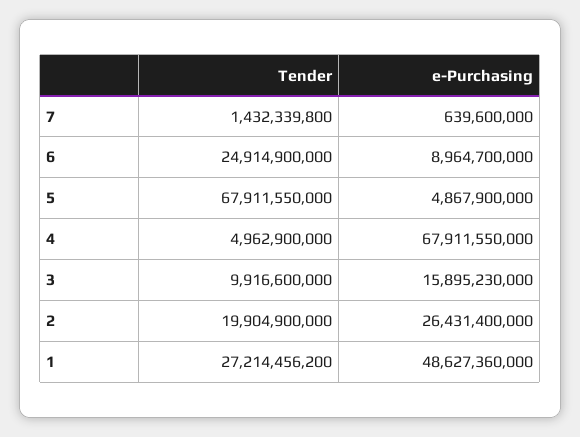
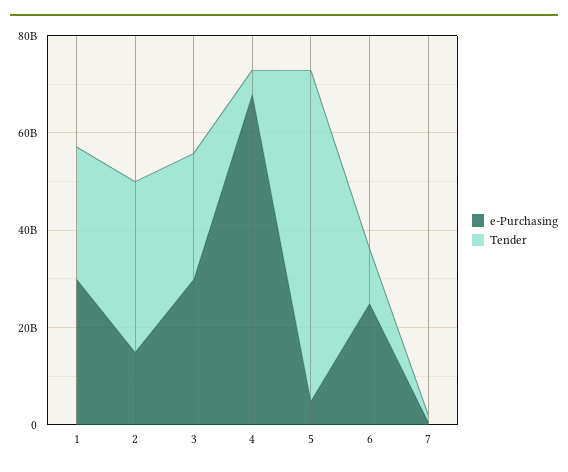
Tender, 6: 24914900000 -> 10000000000
e-Purchasing, 6: 8964700000 -> 25000000000
Tender, 3: 9916600000 -> 25000000000
e-Purchasing, 3: 15895230000 -> 30000000000
Tender, 2: 19904900000 -> 35000000000
e-Purchasing, 2: 26431400000 -> 15000000000
e-Purchasing, 1: 48627360000 -> 30000000000

